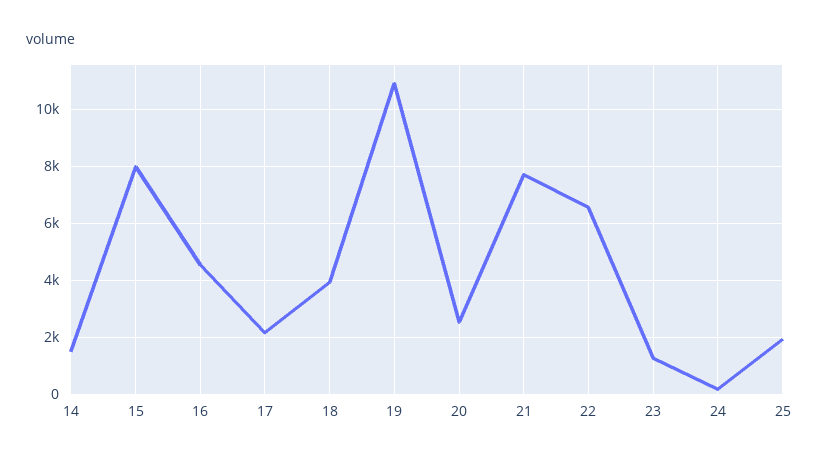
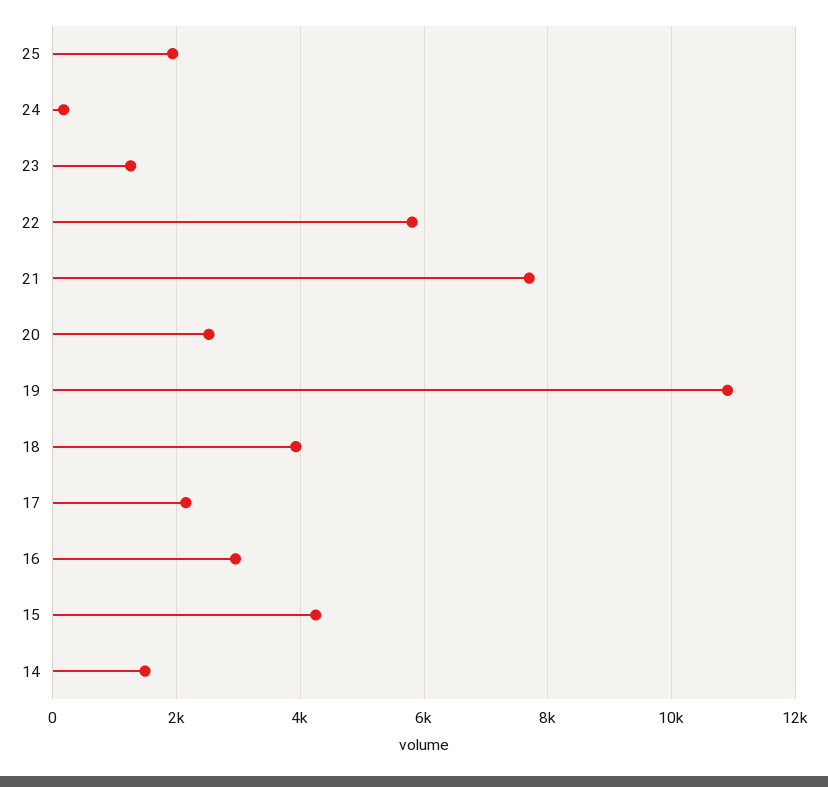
15: 8000 -> 4200
16: 4500 -> 3000
22: 6500 -> 5800

